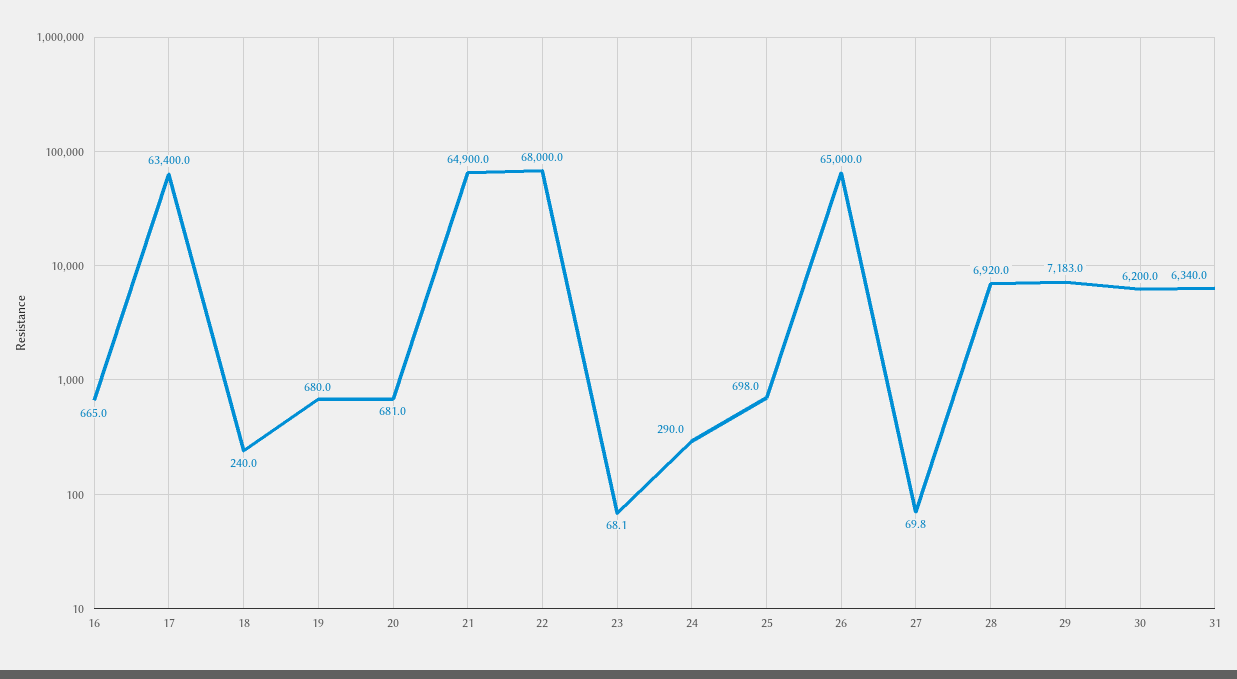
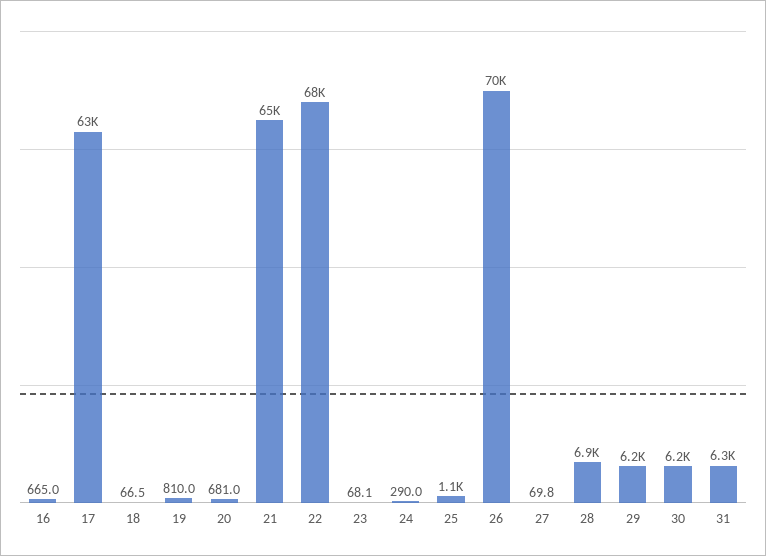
18: 240 -> 66.5
19: 680 -> 810
25: 698 -> 1100
26: 65000 -> 70000
29: 7183 -> 6200

